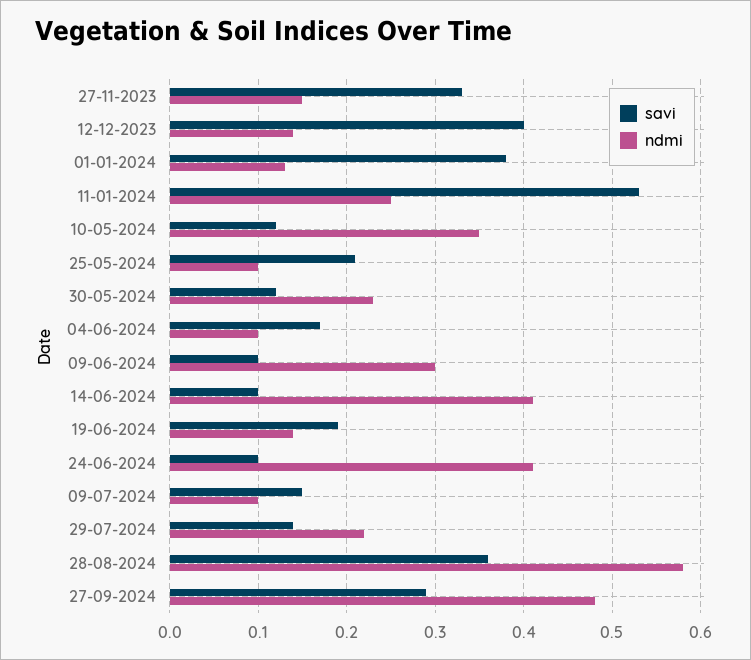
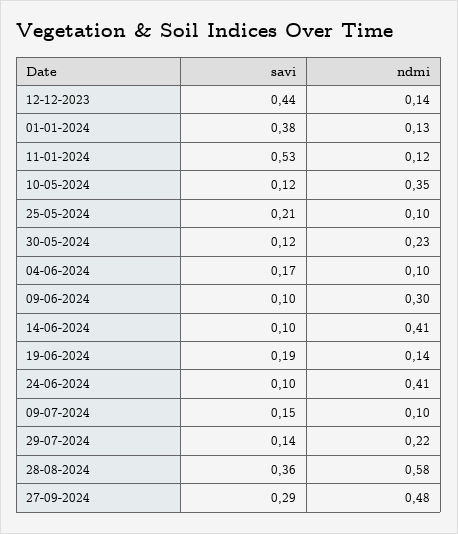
savi, 27-11-2023: 0.33 -> none
ndmi, 27-11-2023: 0.15 -> none
savi, 12-12-2023: 0.4 -> 0.44
ndmi, 11-01-2024: 0.25 -> 0.12

